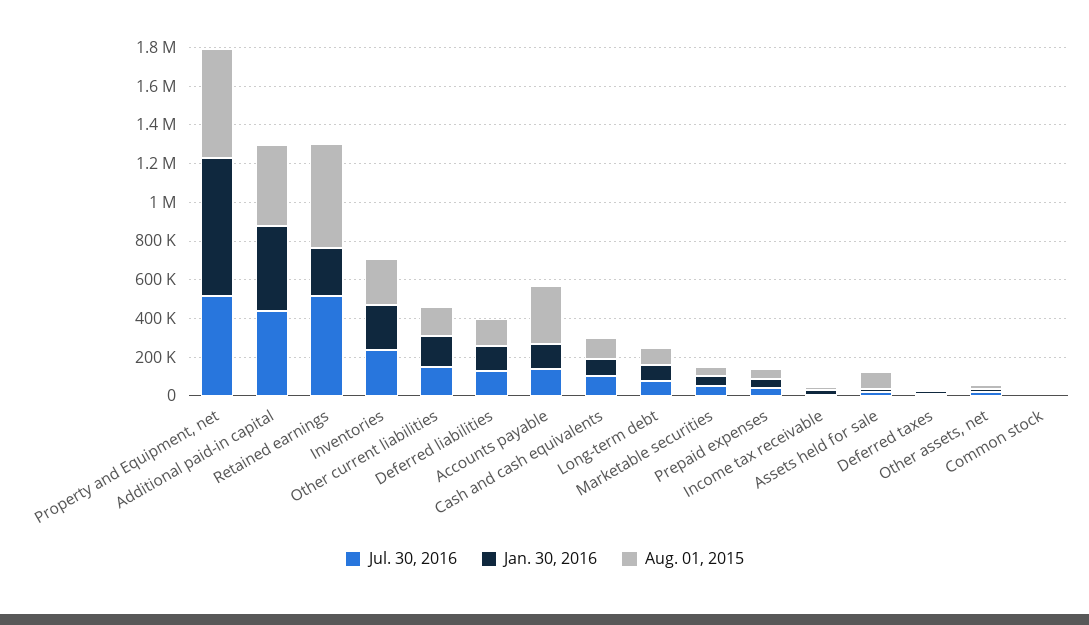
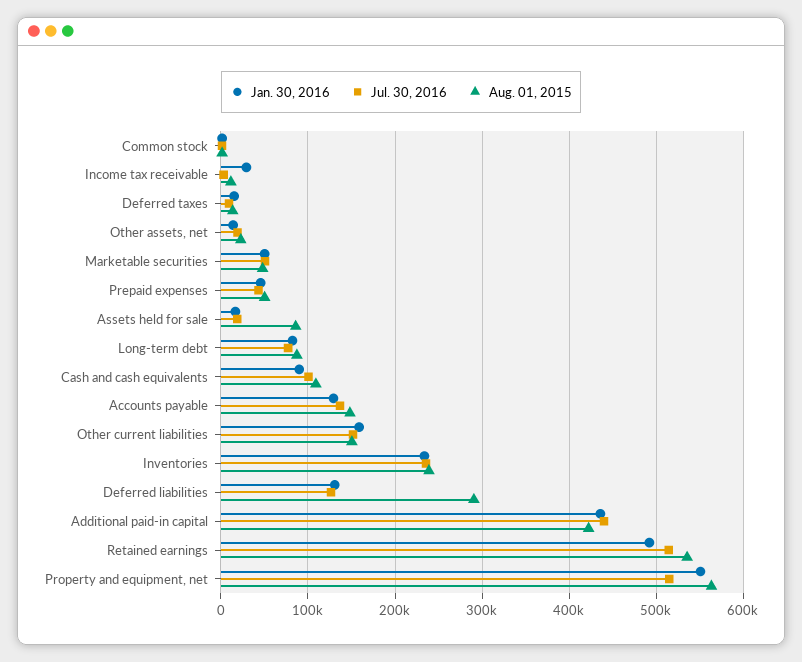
Jan. 30, 2016, Property and Equipment, net: 700000 -> 550000
Jan. 30, 2016, Retained earnings: 250000 -> 490000
Aug. 01, 2015, Deferred liabilities: 150000 -> 290000
Aug. 01, 2015, Accounts payable: 300000 -> 150000

